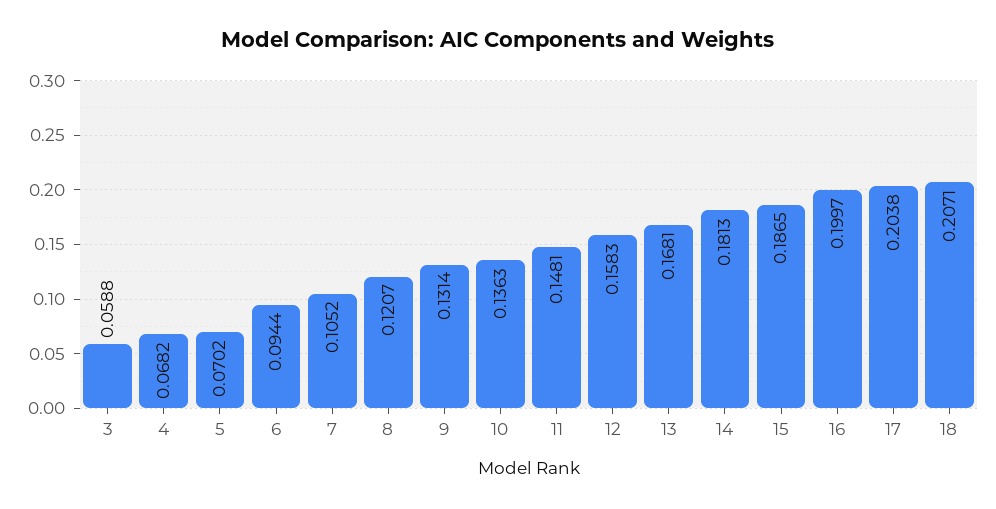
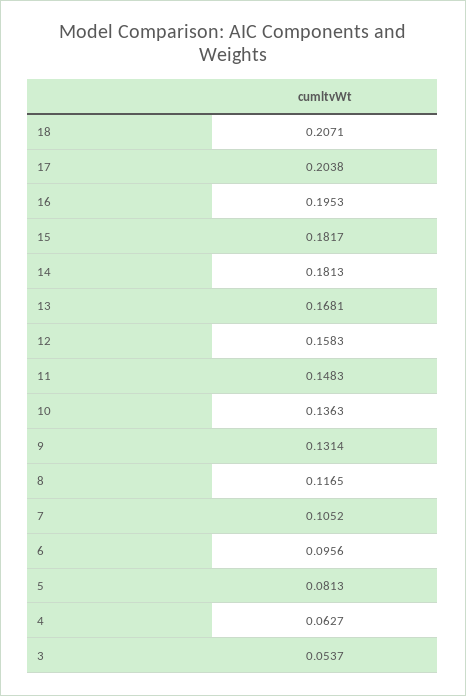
3: 0.0588 -> 0.0537
4: 0.0682 -> 0.0627
5: 0.0702 -> 0.0813
6: 0.0944 -> 0.0956
8: 0.1207 -> 0.1165
11: 0.1481 -> 0.1483
15: 0.1865 -> 0.1817
16: 0.1997 -> 0.1953

